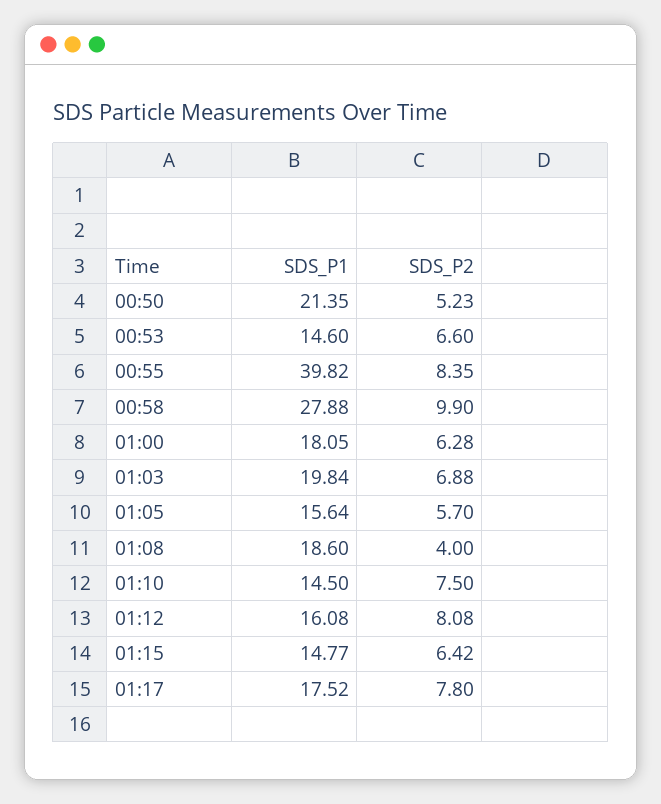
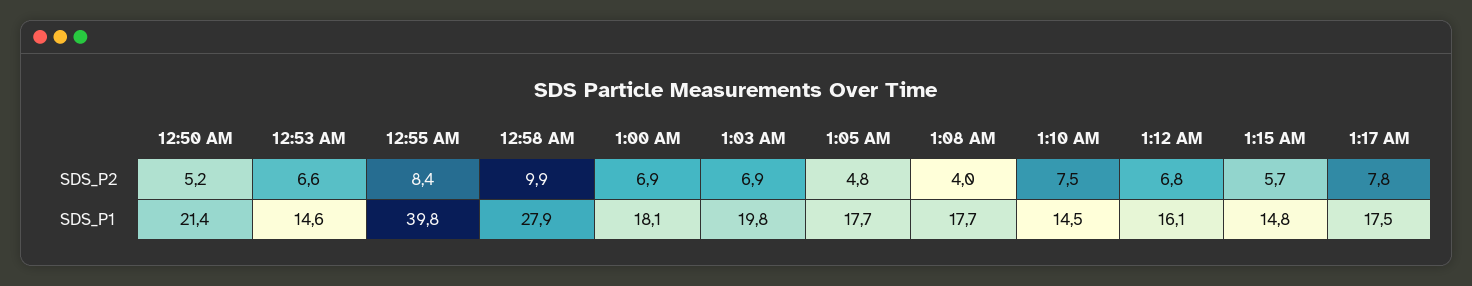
SDS_P2, 01:00: 6.28 -> 6.9
SDS_P1, 01:05: 15.64 -> 17.7
SDS_P2, 01:05: 5.7 -> 4.8
SDS_P1, 01:08: 18.6 -> 17.7
SDS_P2, 01:12: 8.08 -> 6.8
SDS_P2, 01:15: 6.42 -> 5.7

